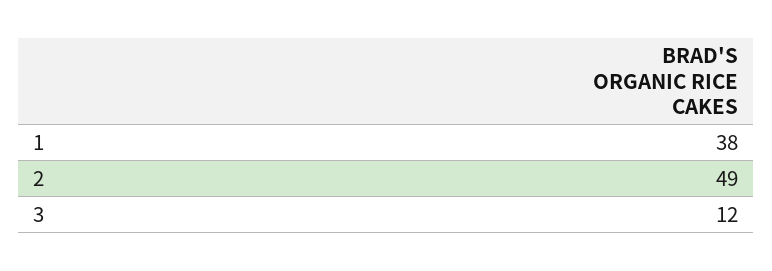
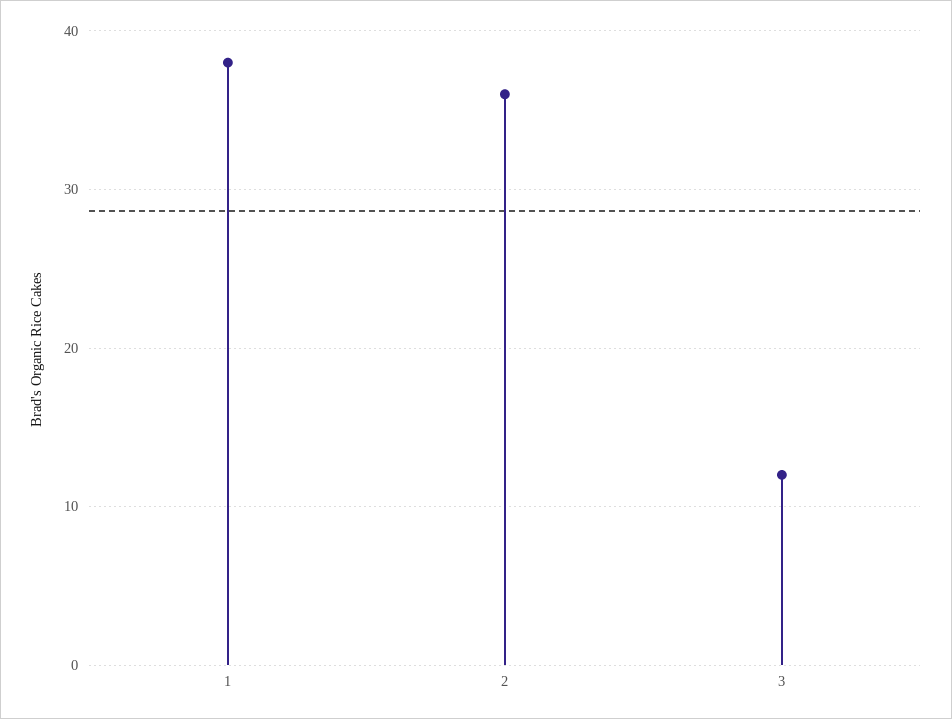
2: 49 -> 36

